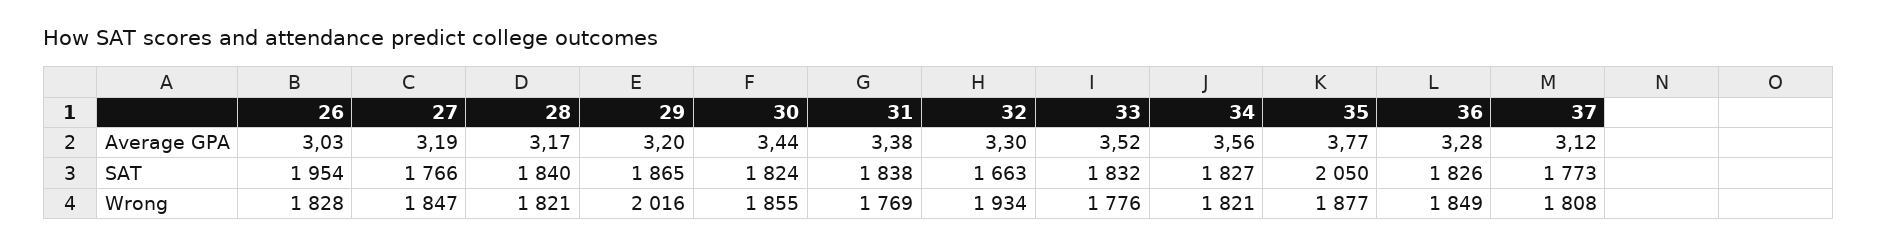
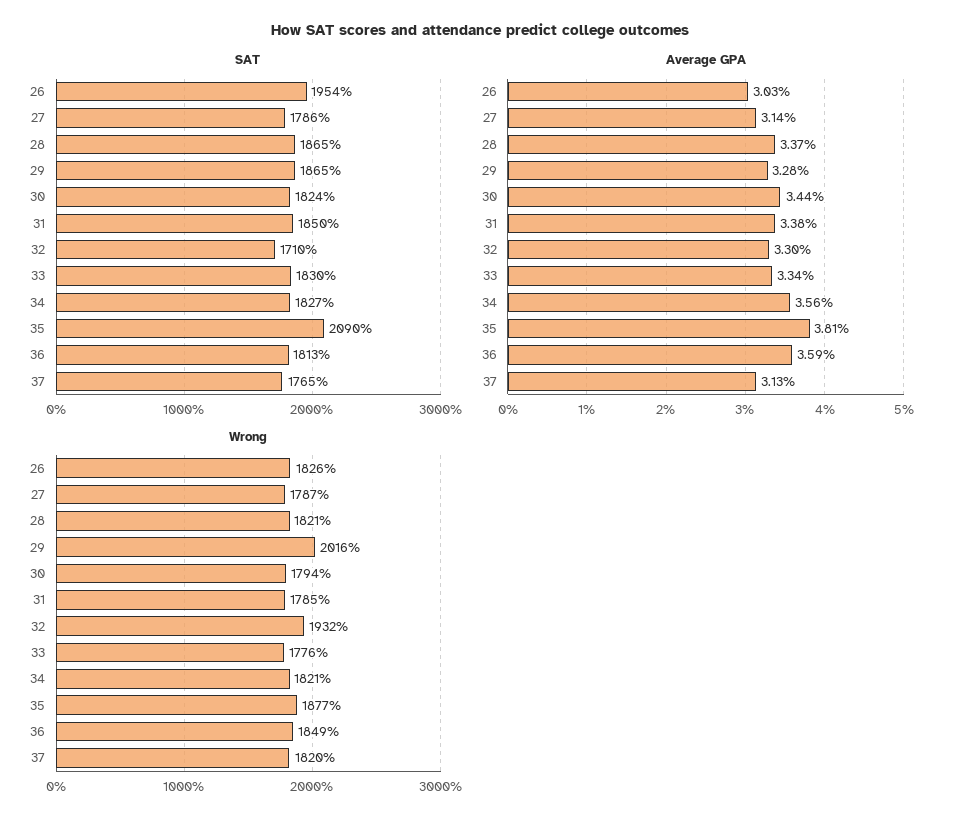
Average GPA, 27: 3.19 -> 3.14
Average GPA, 28: 3.17 -> 3.37
Average GPA, 29: 3.2 -> 3.28
Average GPA, 33: 3.52 -> 3.34
Average GPA, 35: 3.77 -> 3.81
Average GPA, 36: 3.28 -> 3.59
Average GPA, 37: 3.12 -> 3.13
SAT, 27: 1766 -> 1786
SAT, 28: 1840 -> 1865
SAT, 31: 1838 -> 1850
SAT, 32: 1663 -> 1710
SAT, 33: 1832 -> 1830
SAT, 35: 2050 -> 2090
SAT, 36: 1826 -> 1813
SAT, 37: 1773 -> 1765
Wrong, 26: 1828 -> 1826
Wrong, 27: 1847 -> 1787
Wrong, 30: 1855 -> 1794
Wrong, 31: 1769 -> 1785
Wrong, 32: 1934 -> 1932
Wrong, 37: 1808 -> 1820

